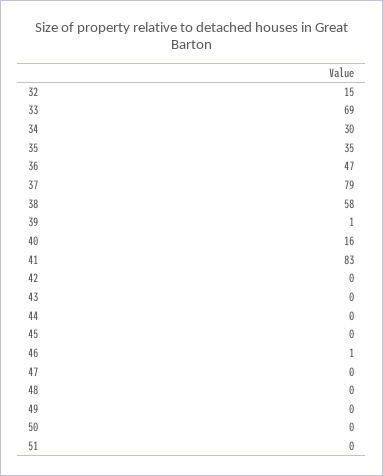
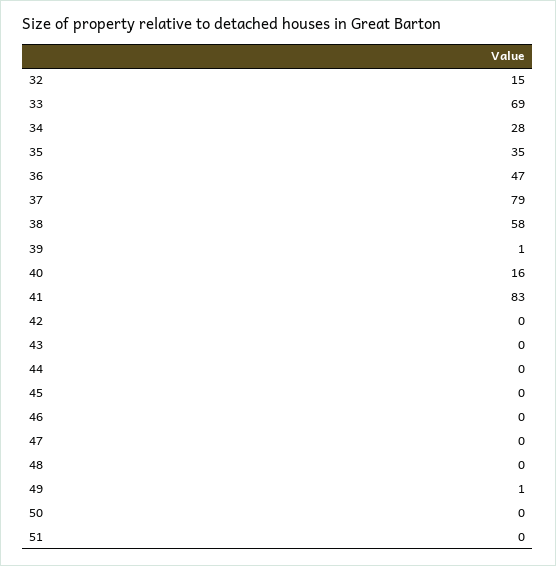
34: 30 -> 28
46: 1 -> 0
49: 0 -> 1

